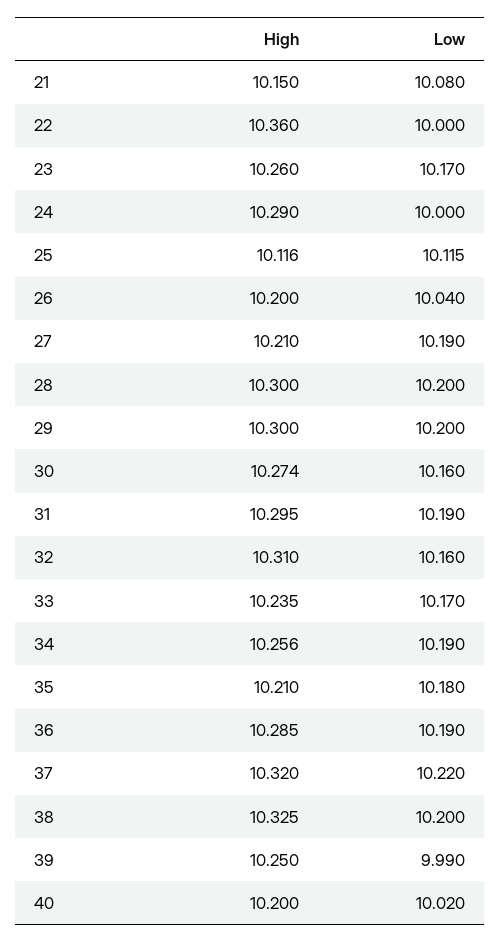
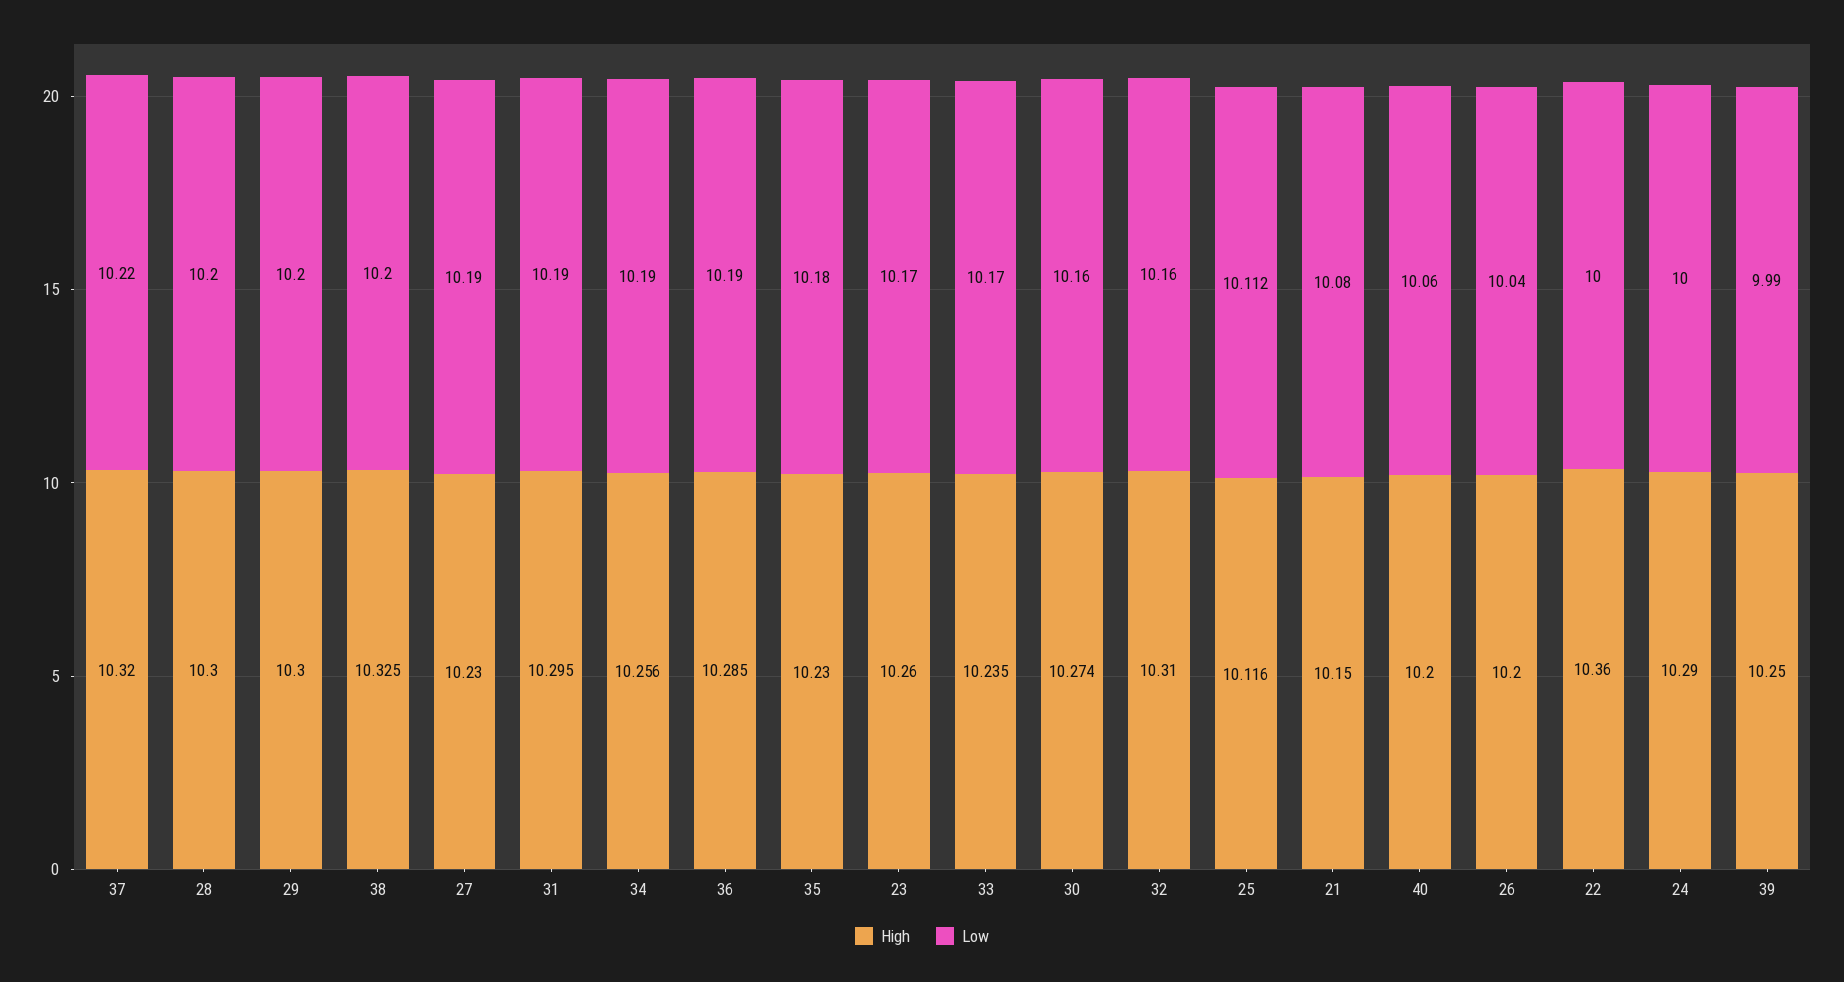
Low, 25: 10.115 -> 10.112
High, 27: 10.21 -> 10.23
High, 35: 10.21 -> 10.23
Low, 40: 10.02 -> 10.06

